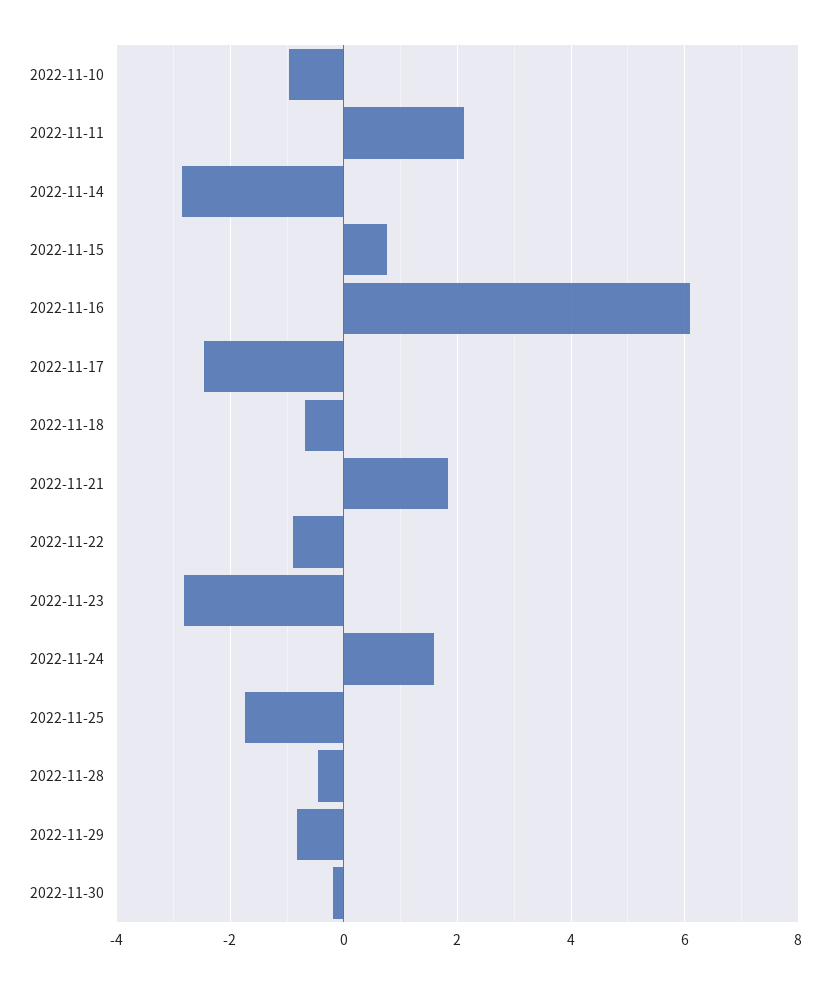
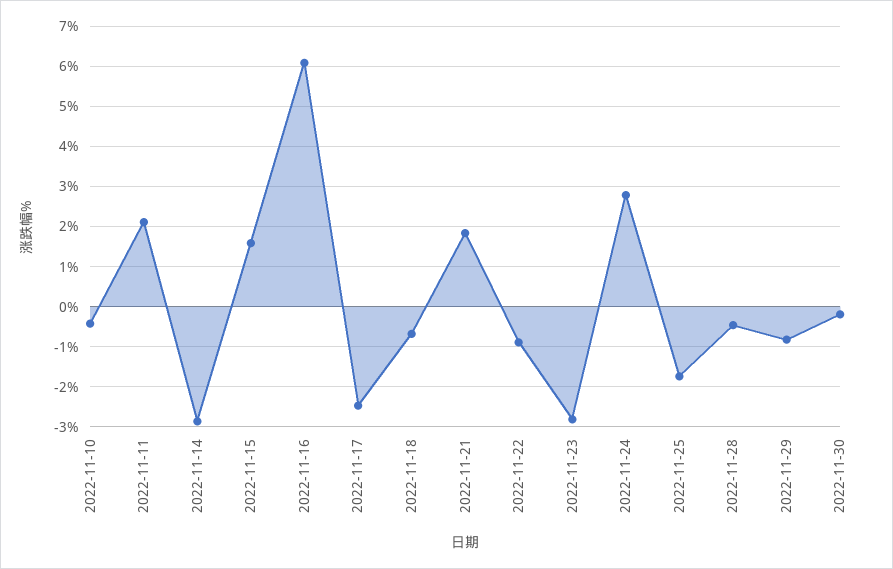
2022-11-10: -1 -> -0.4
2022-11-15: 0.8 -> 1.6
2022-11-24: 1.6 -> 2.8

